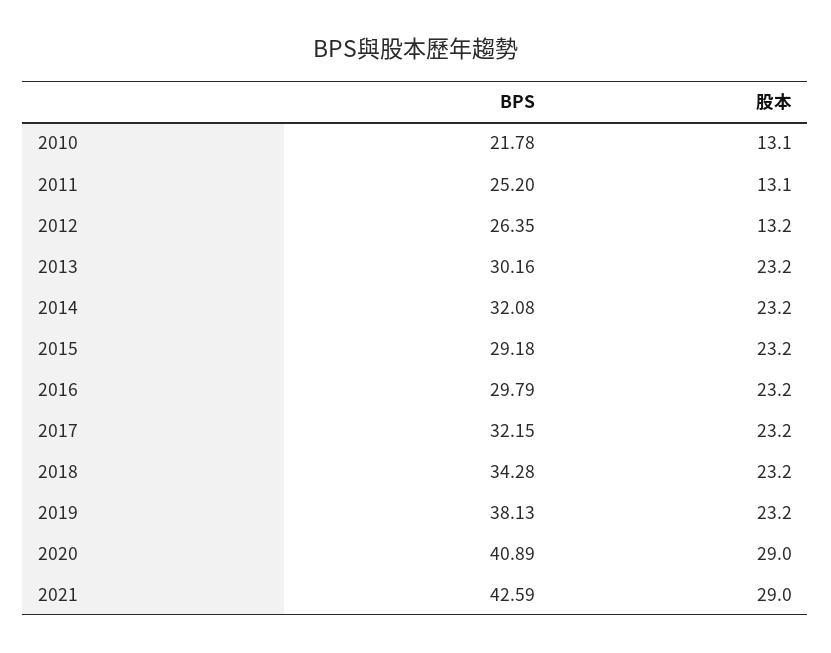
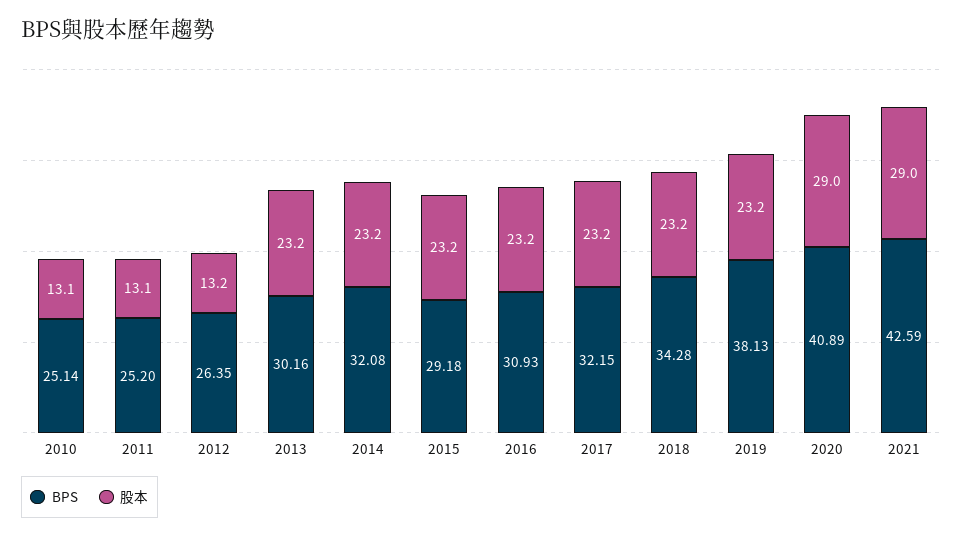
BPS, 2010: 21.78 -> 25.14
BPS, 2016: 29.79 -> 30.93

